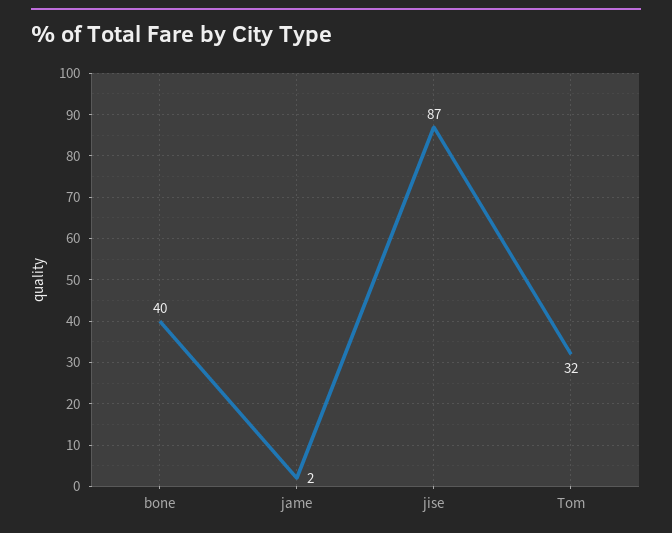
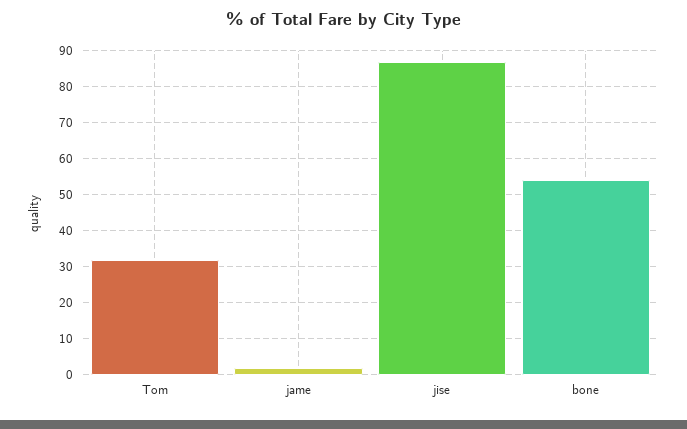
bone: 40 -> 55

